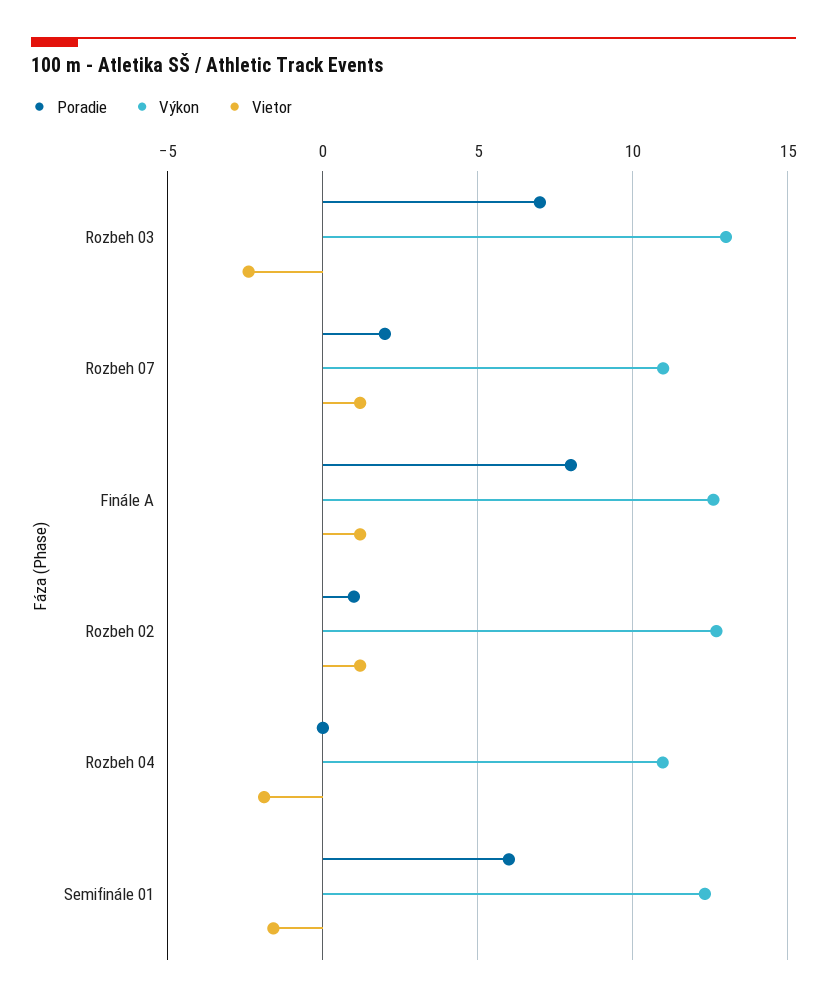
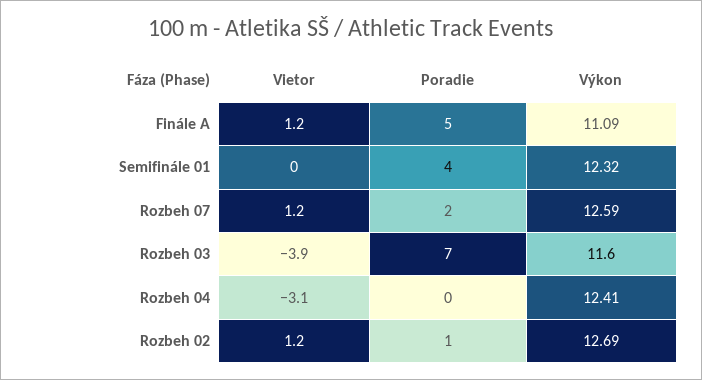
Výkon, Rozbeh 03: 13 -> 11.6
Vietor, Rozbeh 03: -2.5 -> -3.9
Výkon, Rozbeh 07: 11 -> 12.59
Poradie, Finále A: 8 -> 5
Výkon, Finále A: 12.5 -> 11.09
Výkon, Rozbeh 04: 11 -> 12.41
Vietor, Rozbeh 04: -2 -> -3.1
Poradie, Semifinále 01: 6 -> 4
Vietor, Semifinále 01: -1.5 -> 0

